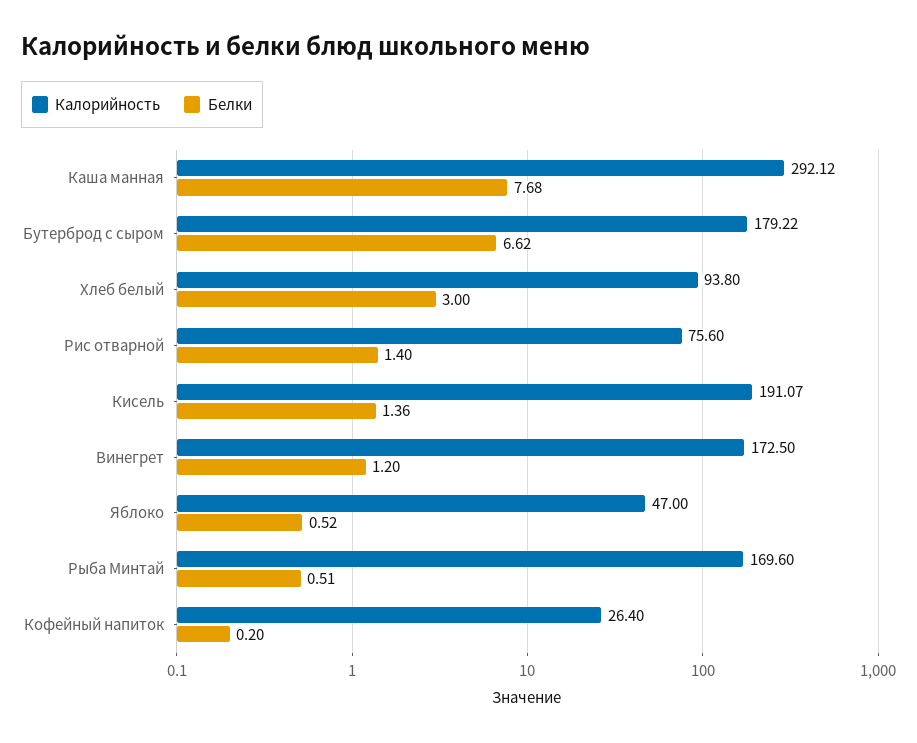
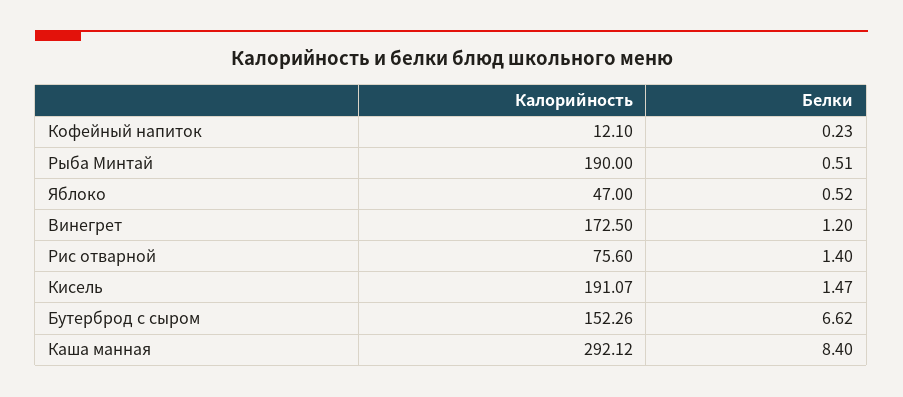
Белки, Каша манная: 7.68 -> 8.4
Калорийность, Бутерброд с сыром: 179.22 -> 152.26
Калорийность, Хлеб белый: 93.8 -> none
Белки, Хлеб белый: 3 -> none
Белки, Кисель: 1.36 -> 1.47
Калорийность, Рыба Минтай: 169.6 -> 190
Калорийность, Кофейный напиток: 26.4 -> 12.1
Белки, Кофейный напиток: 0.2 -> 0.23

